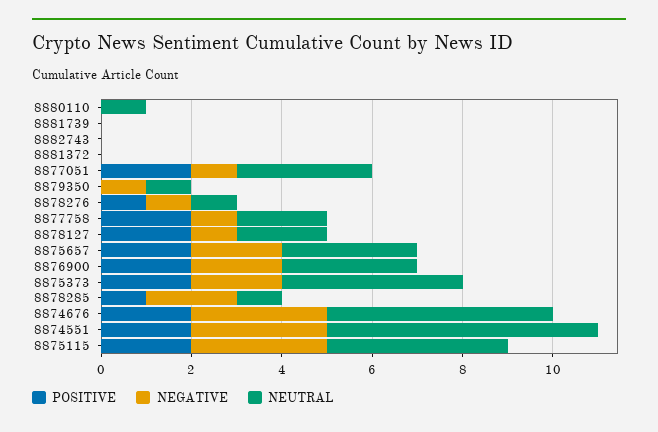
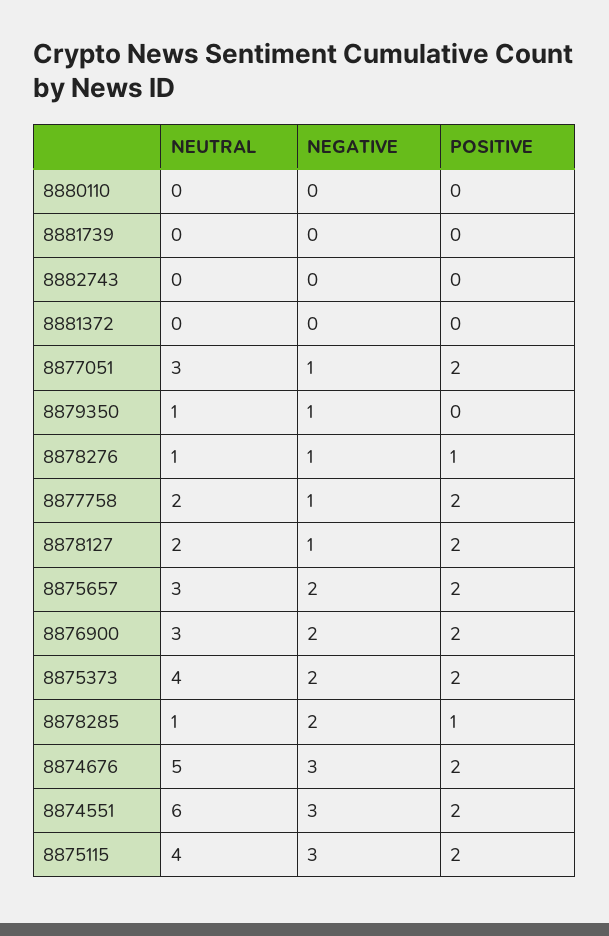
NEUTRAL, 8880110: 1 -> 0

